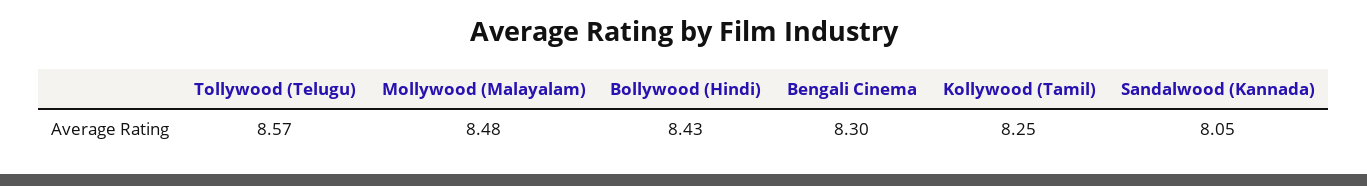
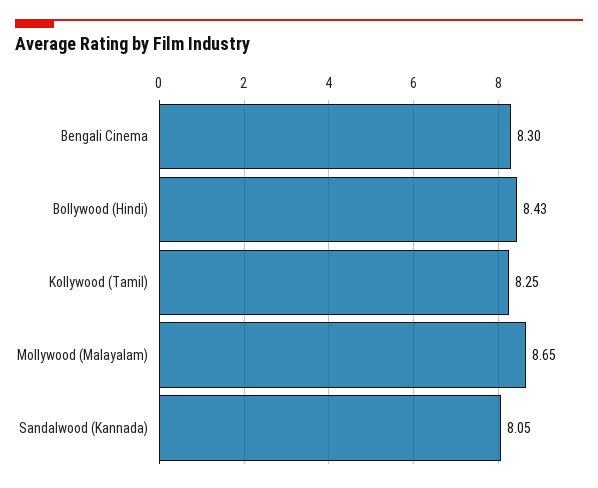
Tollywood (Telugu): 8.57 -> none
Mollywood (Malayalam): 8.48 -> 8.65

